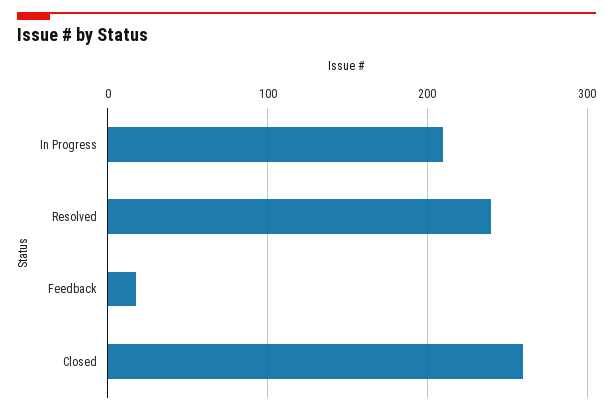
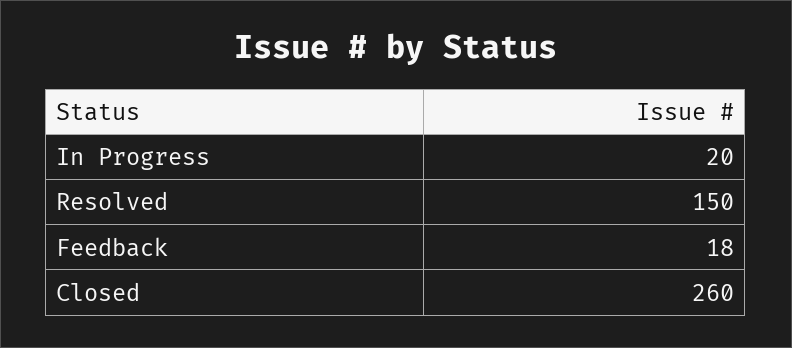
In Progress: 210 -> 20
Resolved: 240 -> 150

